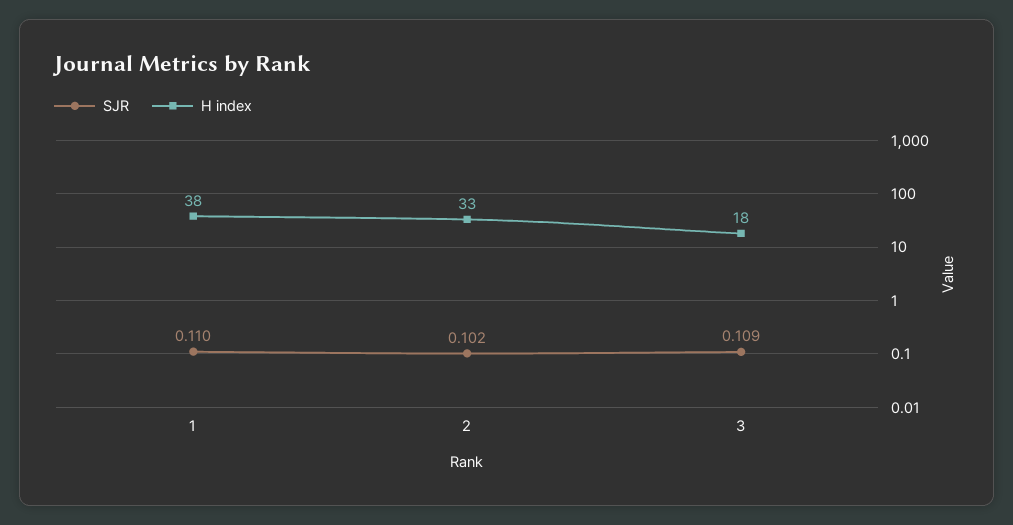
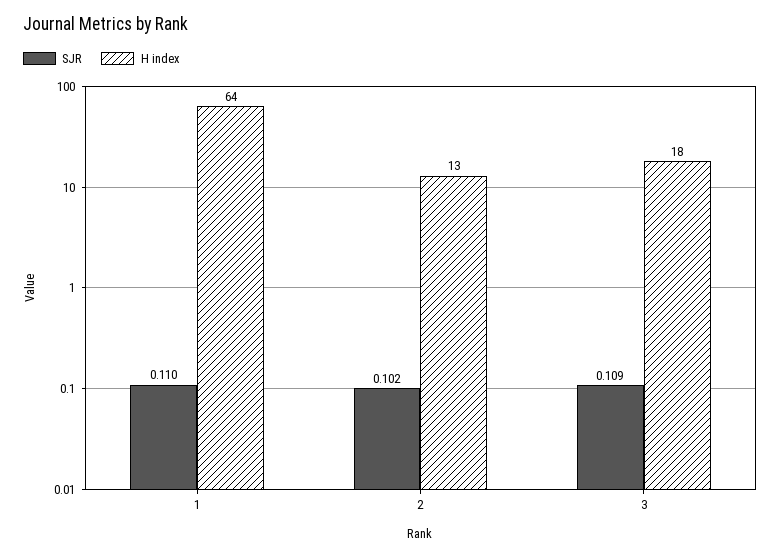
H index, 1: 38 -> 64
H index, 2: 33 -> 13

